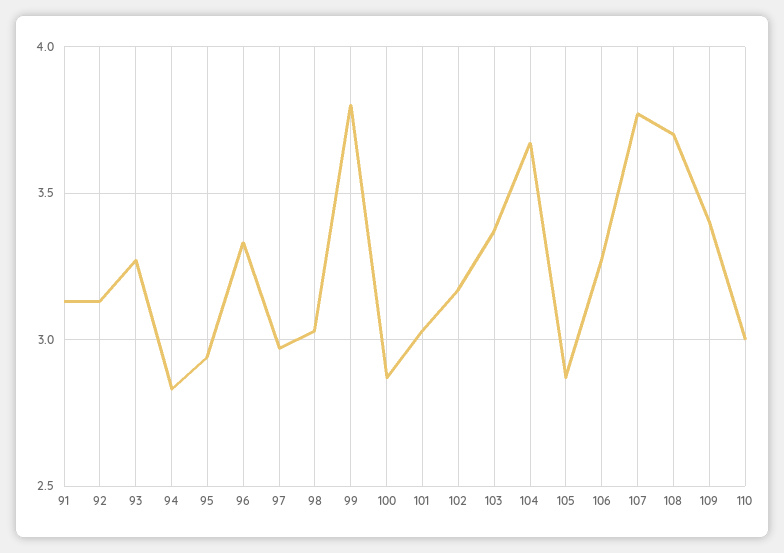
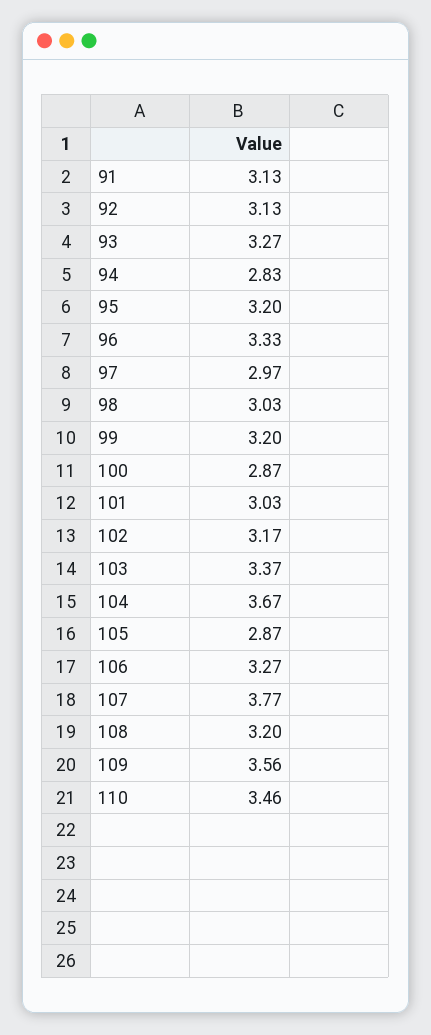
95: 2.95 -> 3.2
99: 3.8 -> 3.2
108: 3.7 -> 3.2
109: 3.4 -> 3.56
110: 3 -> 3.46

